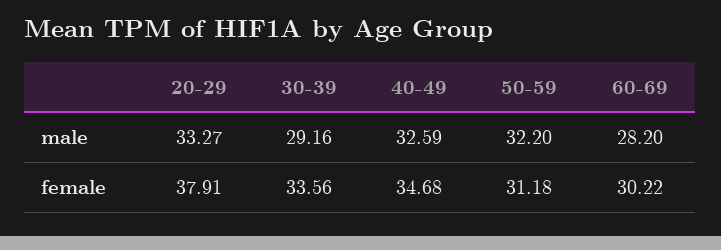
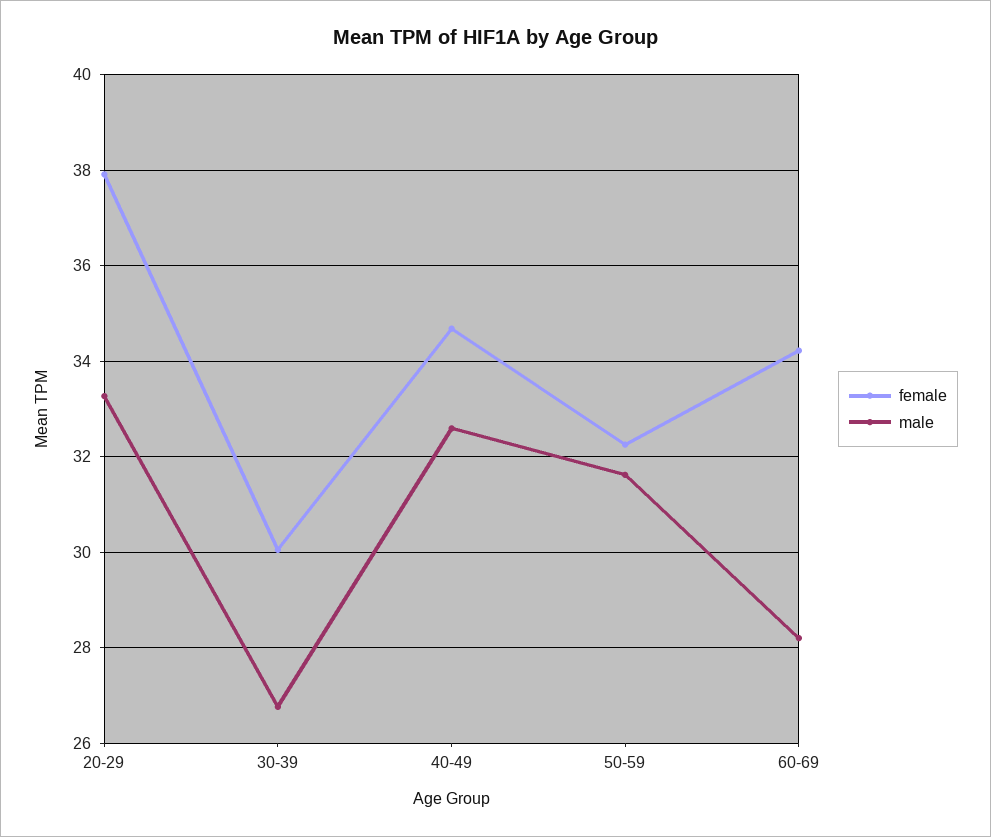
male, 30-39: 29.16 -> 26.8
male, 50-59: 32.2 -> 31.6
female, 30-39: 33.56 -> 30
female, 50-59: 31.18 -> 32.2
female, 60-69: 30.22 -> 34.2

